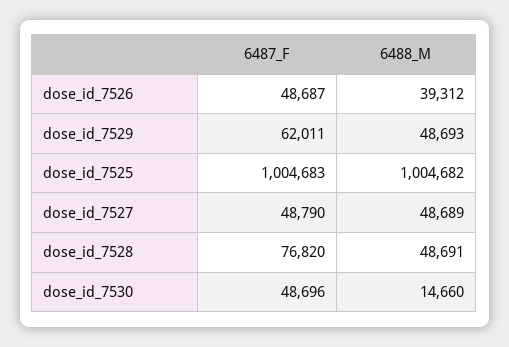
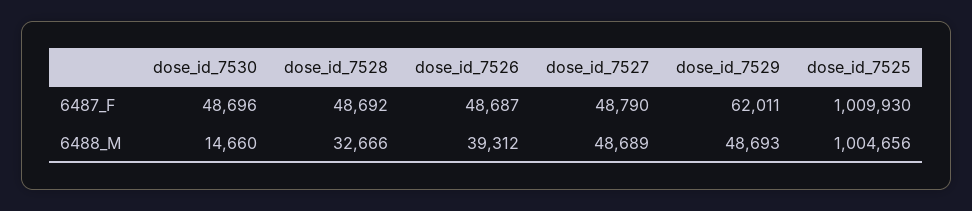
6487_F, dose_id_7525: 1004683 -> 1009930
6488_M, dose_id_7525: 1004682 -> 1004656
6487_F, dose_id_7528: 76820 -> 48692
6488_M, dose_id_7528: 48691 -> 32666

